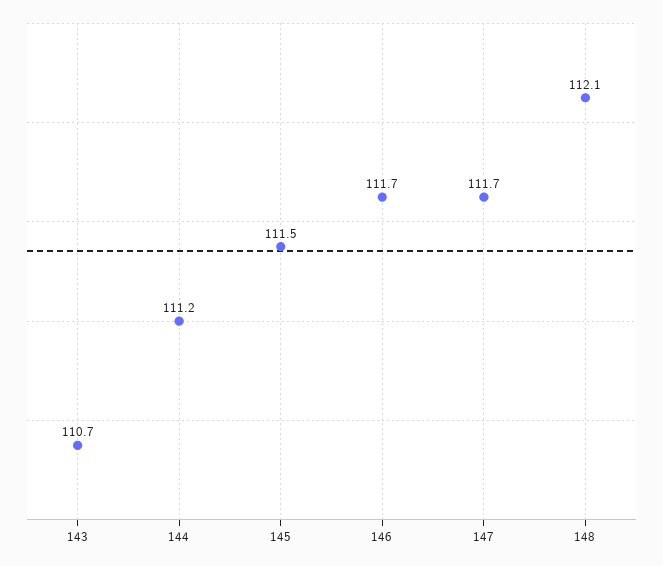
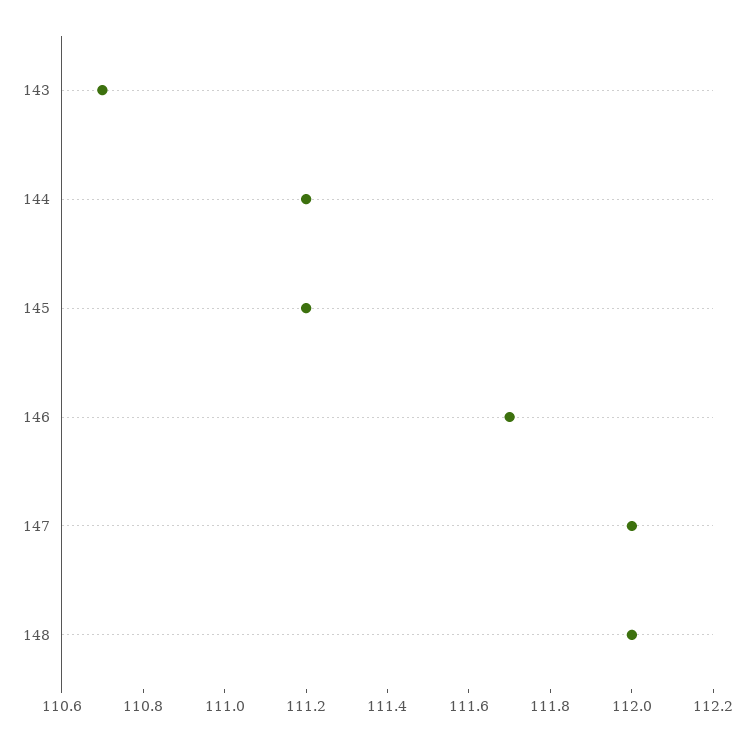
145: 111.5 -> 111.2
147: 111.7 -> 112
148: 112.1 -> 112

